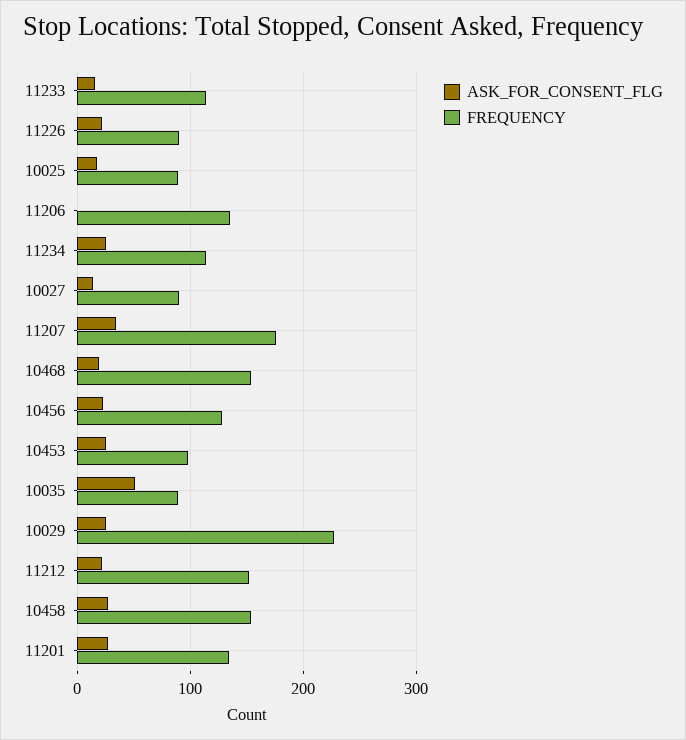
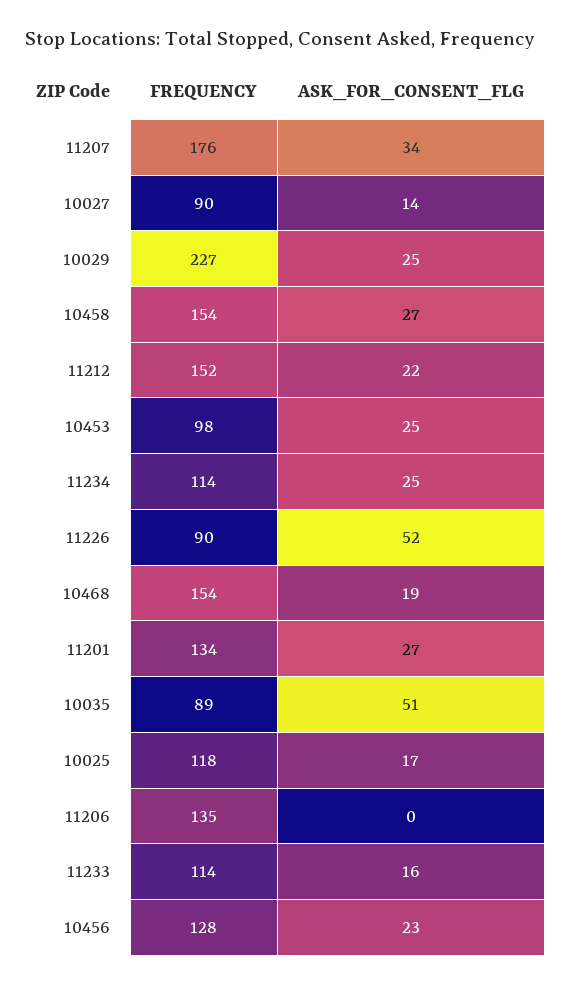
ASK_FOR_CONSENT_FLG, 11226: 20 -> 52
FREQUENCY, 10025: 90 -> 118

